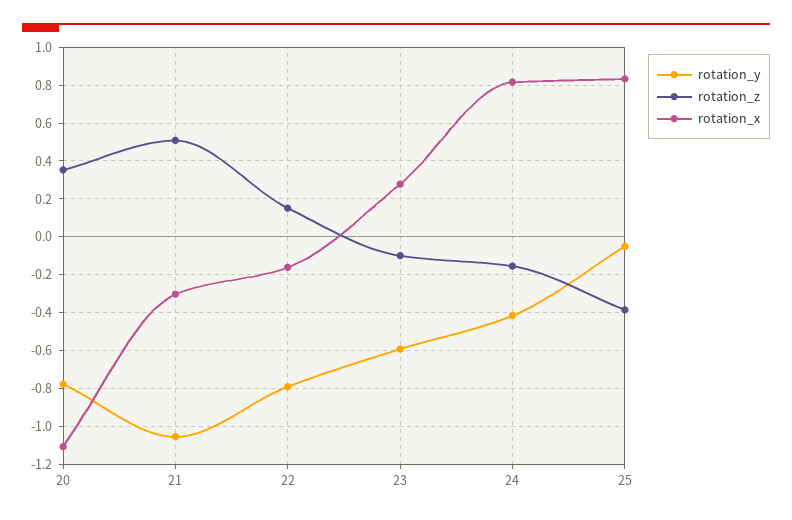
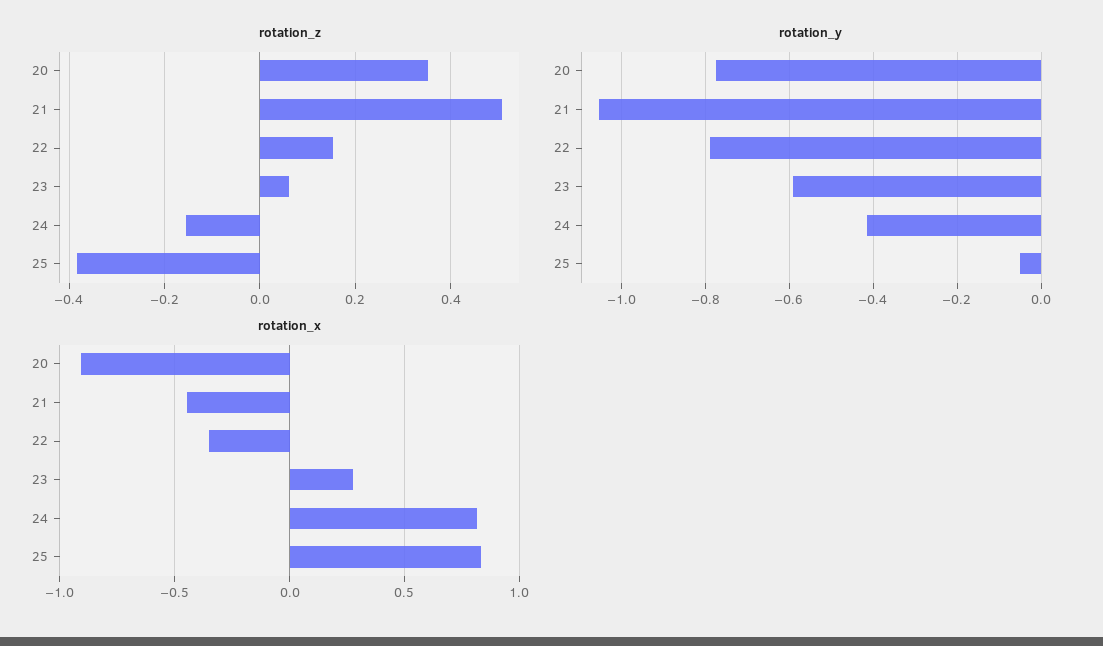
rotation_x, 20: -1.1 -> -0.9
rotation_x, 21: -0.3 -> -0.45
rotation_x, 22: -0.15 -> -0.35
rotation_z, 23: -0.1 -> 0.06

